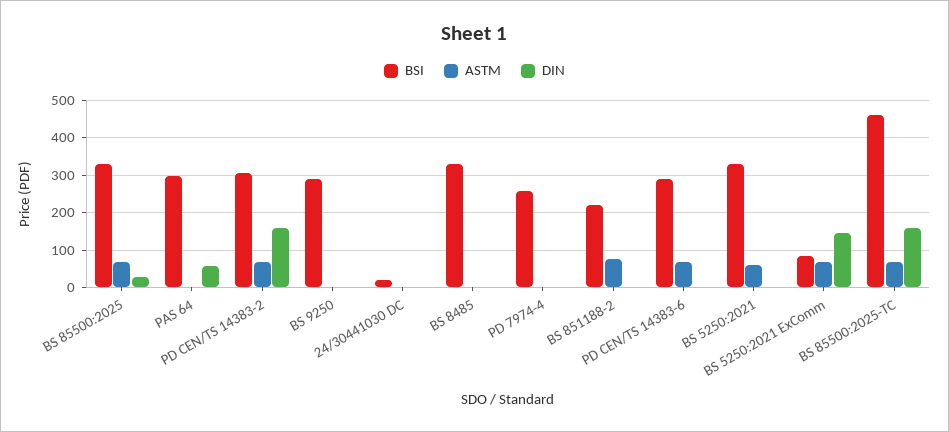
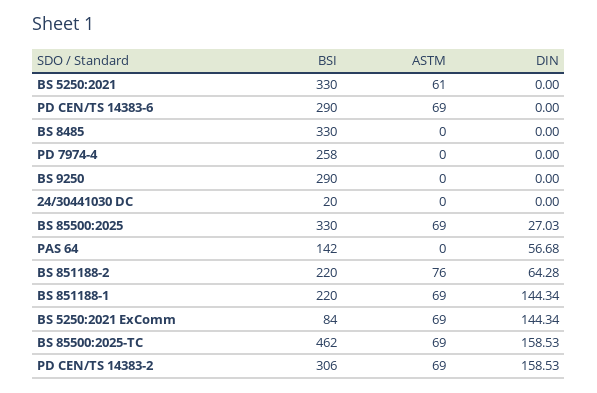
BSI, PAS 64: 300 -> 142
DIN, BS 851188-2: 0 -> 64.28
BSI, BS 851188-1: none -> 220
ASTM, BS 851188-1: none -> 69
DIN, BS 851188-1: none -> 144.34

